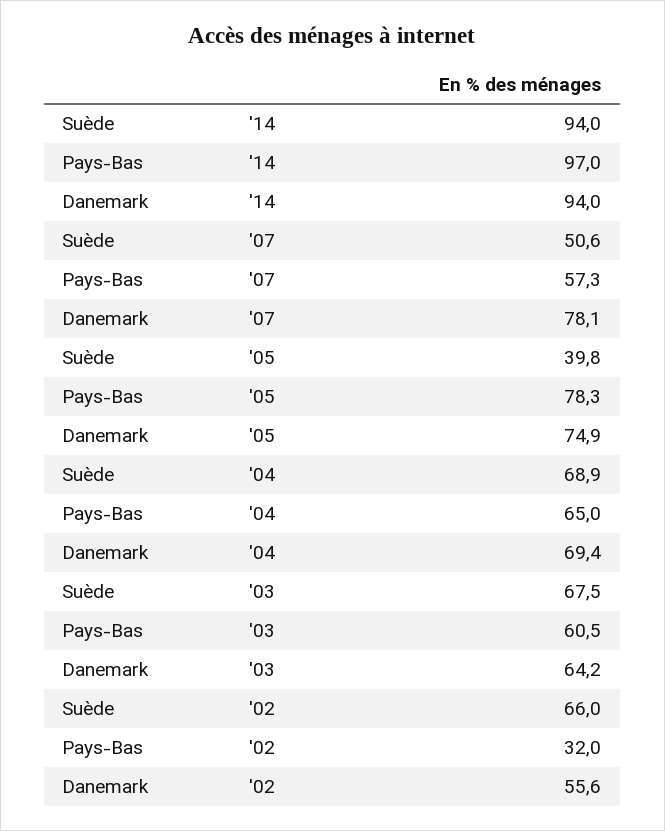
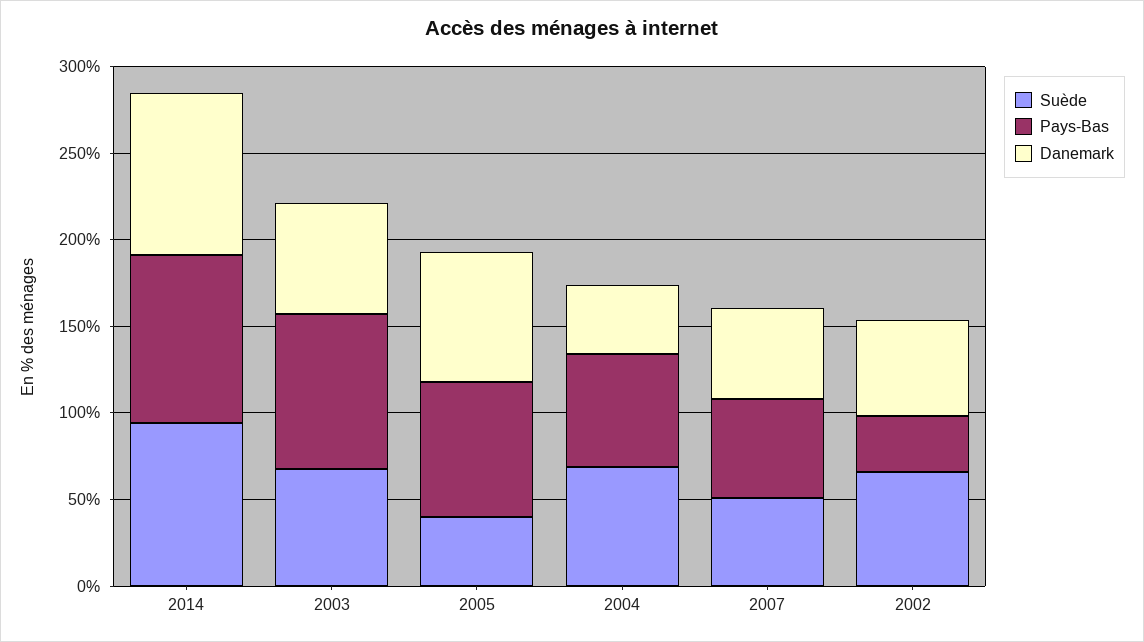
Danemark, '07: 78.1 -> 50
Danemark, '04: 69.4 -> 40
Pays-Bas, '03: 60.5 -> 90

